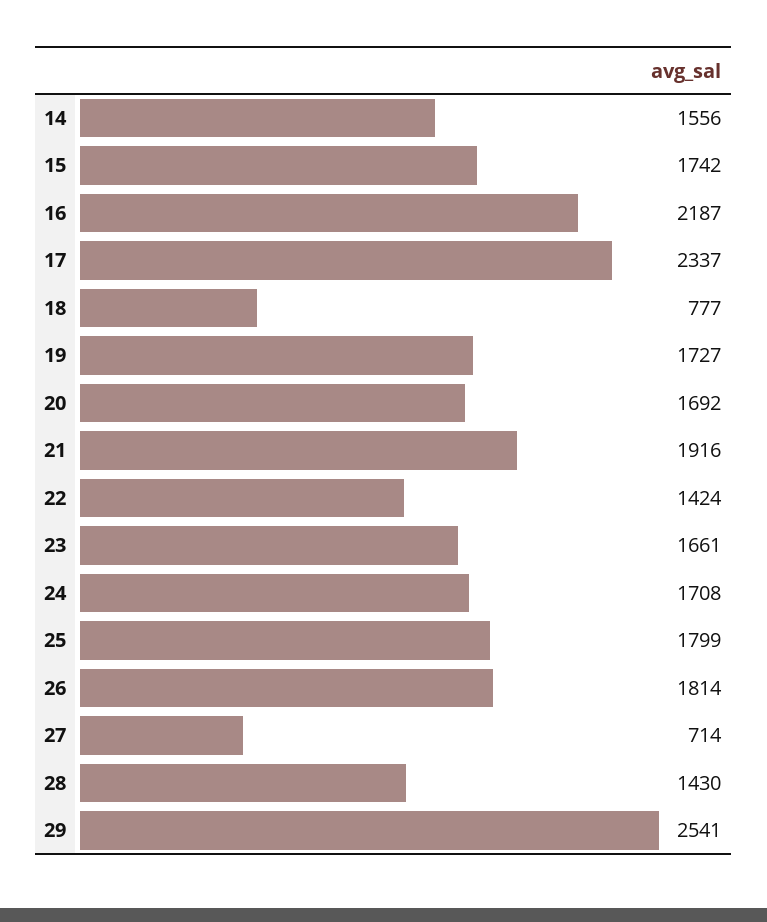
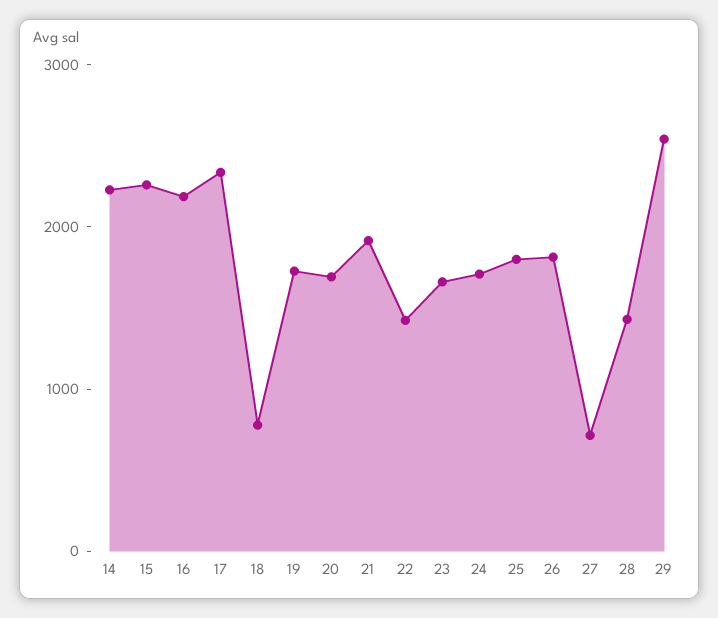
14: 1556 -> 2200
15: 1742 -> 2200

